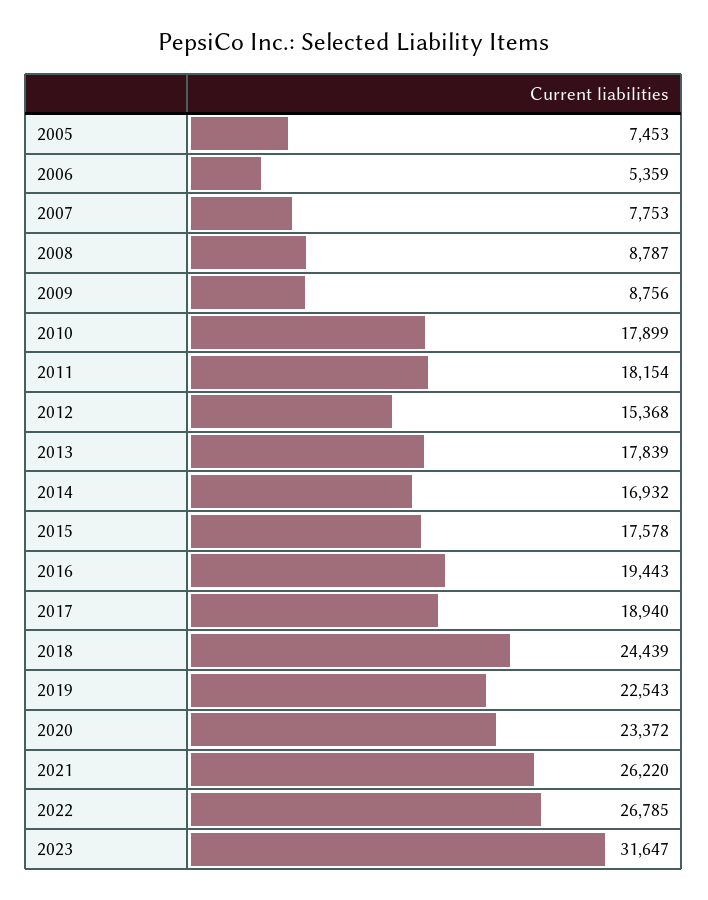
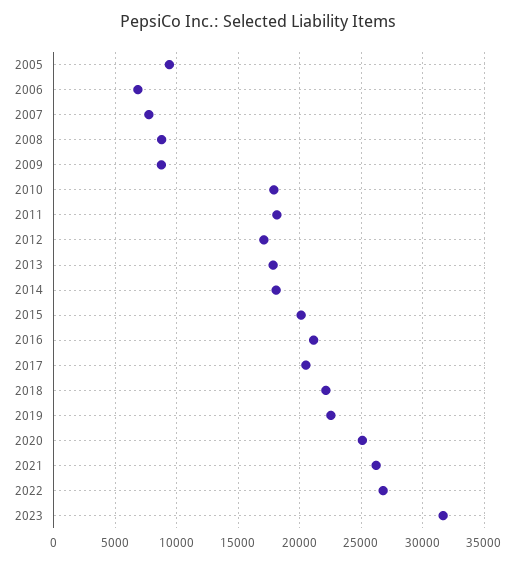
2005: 7453 -> 9500
2006: 5359 -> 7000
2012: 15368 -> 17000
2014: 16932 -> 18000
2015: 17578 -> 20000
2016: 19443 -> 21000
2017: 18940 -> 20500
2018: 24439 -> 22000
2020: 23372 -> 25000

